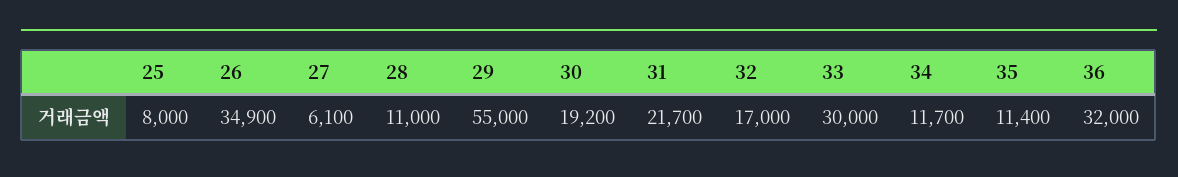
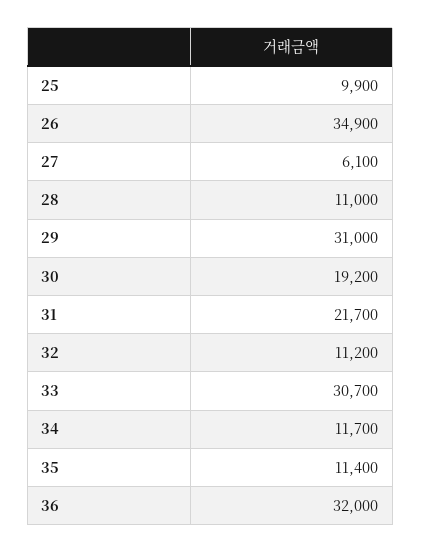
25: 8000 -> 9900
29: 55000 -> 31000
32: 17000 -> 11200
33: 30000 -> 30700

